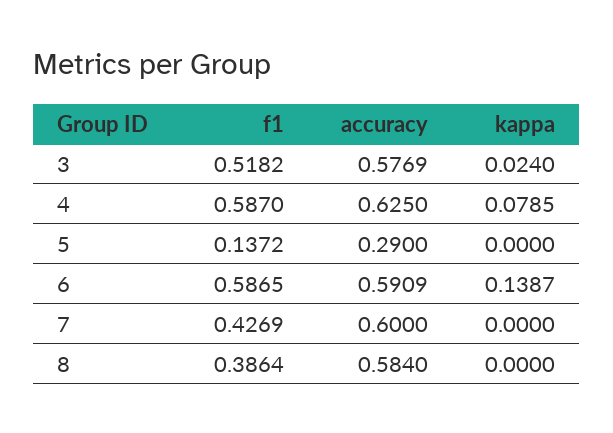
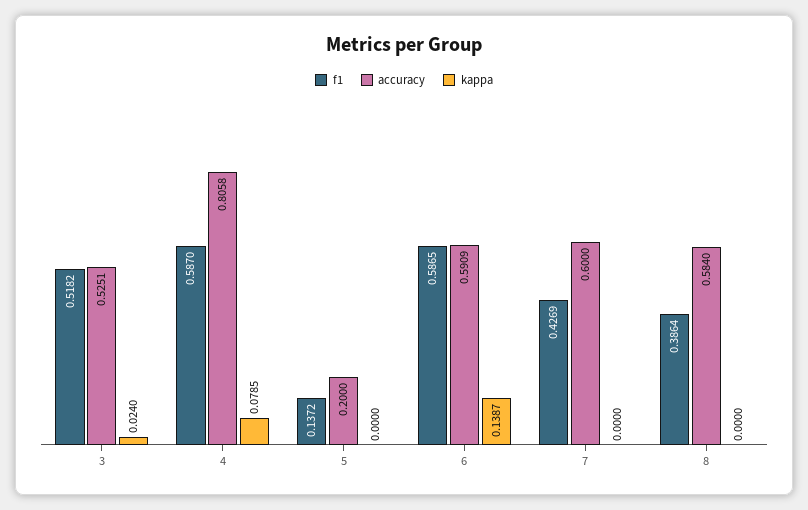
accuracy, 3: 0.5769 -> 0.5251
accuracy, 4: 0.625 -> 0.8058
accuracy, 5: 0.29 -> 0.2

